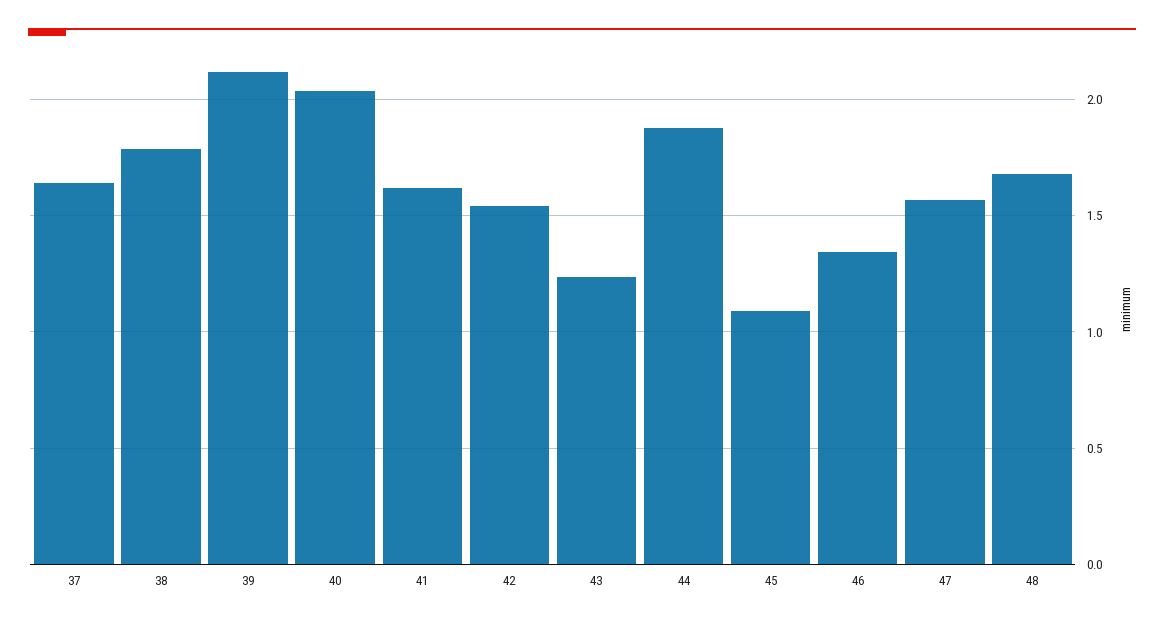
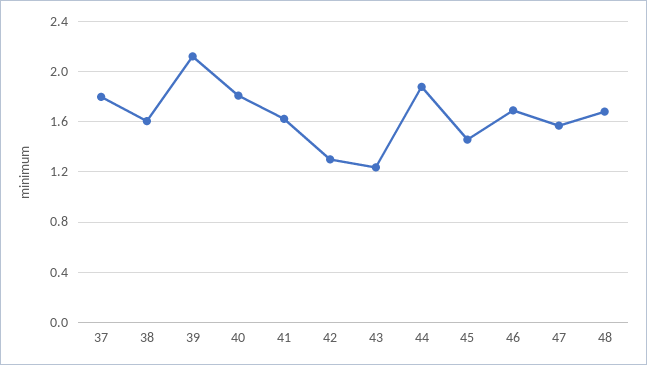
37: 1.65 -> 1.8
38: 1.8 -> 1.6
40: 2.05 -> 1.8
42: 1.55 -> 1.3
45: 1.1 -> 1.45
46: 1.35 -> 1.7

